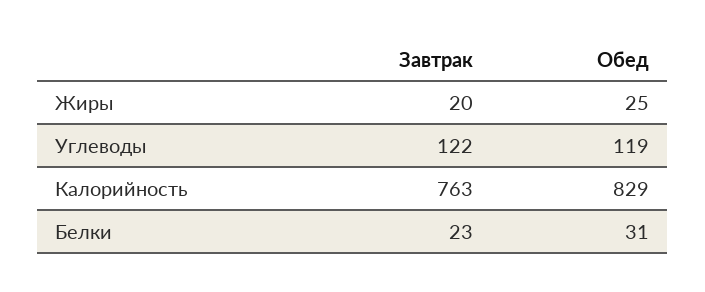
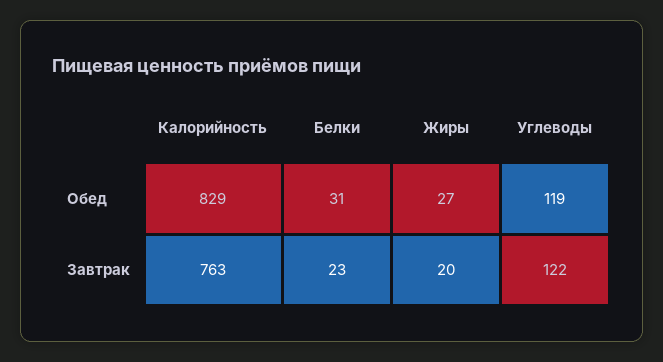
Обед, Жиры: 25 -> 27

